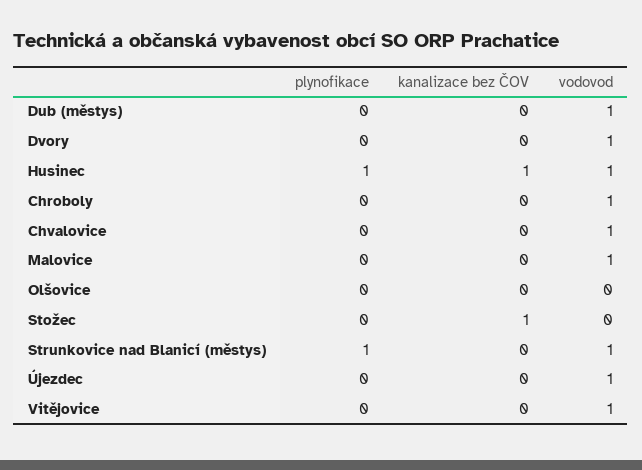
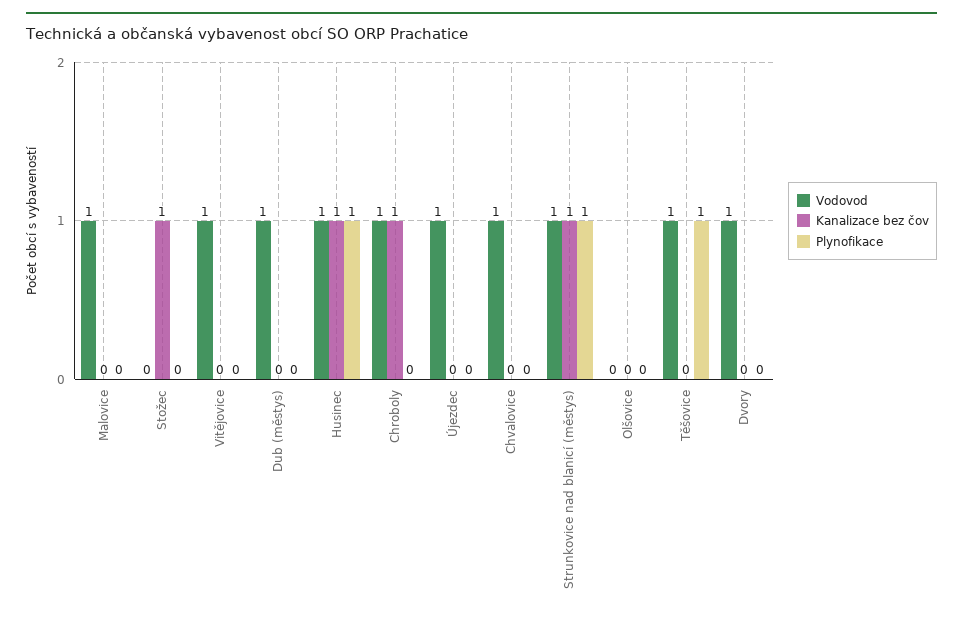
kanalizace bez ČOV, Chroboly: 0 -> 1
kanalizace bez ČOV, Strunkovice nad Blanicí (městys): 0 -> 1
vodovod, Těšovice: none -> 1
kanalizace bez ČOV, Těšovice: none -> 0
plynofikace, Těšovice: none -> 1

